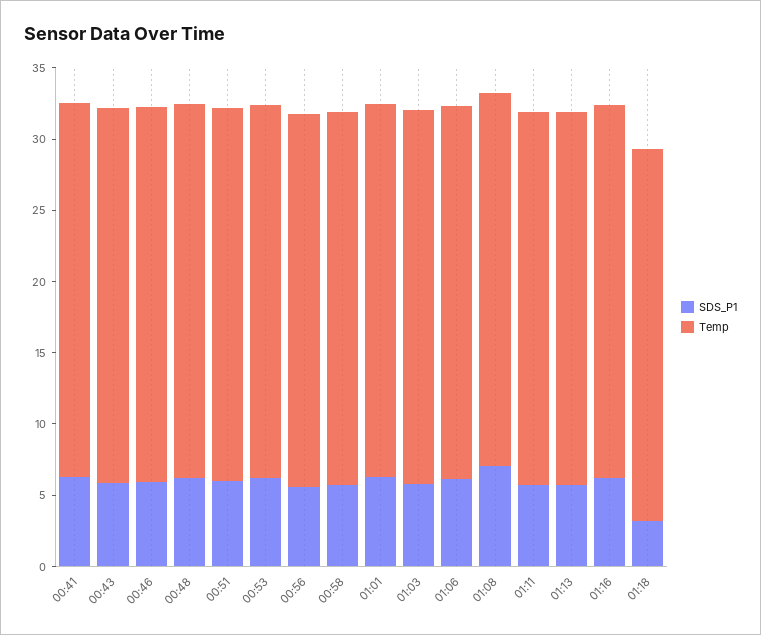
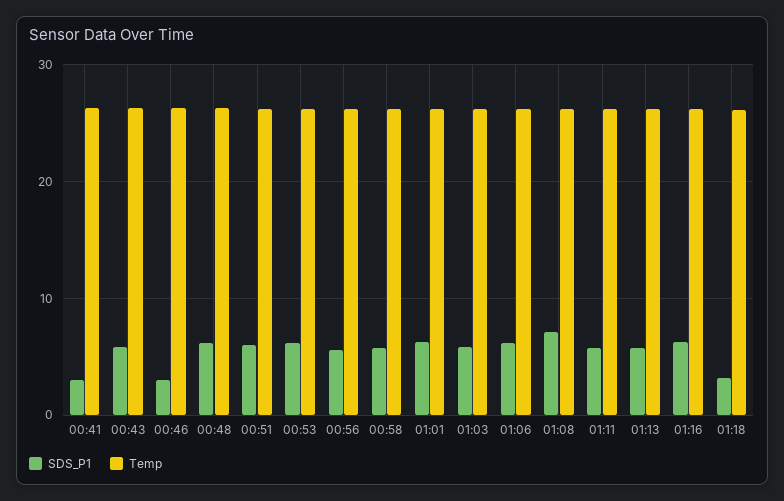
SDS_P1, 00:41: 6 -> 3
SDS_P1, 00:46: 6 -> 3

